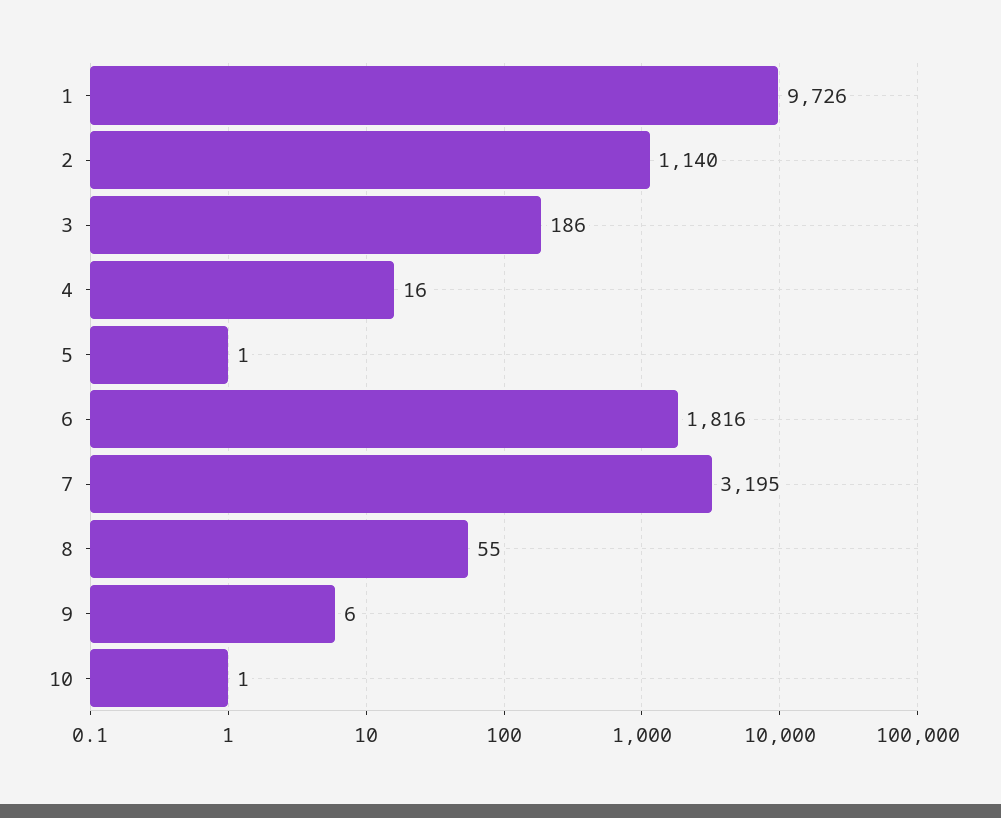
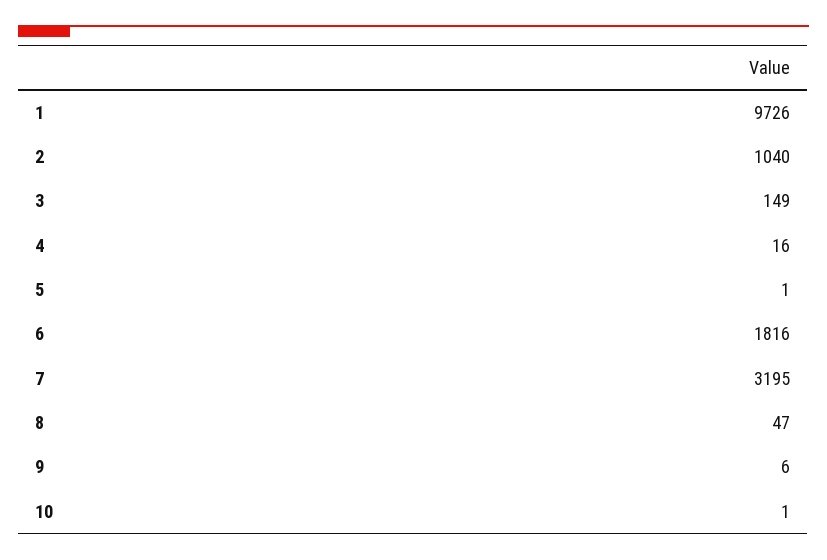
2: 1140 -> 1040
3: 186 -> 149
8: 55 -> 47

